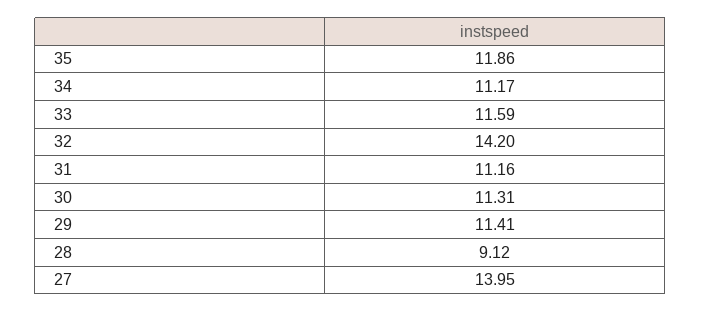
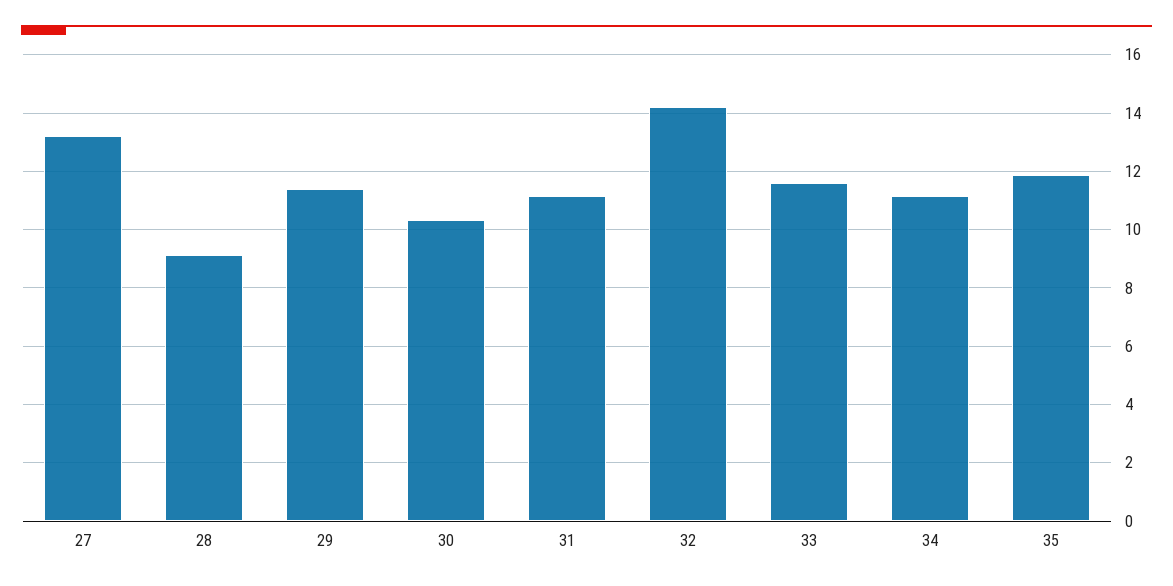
30: 11.31 -> 10.25
27: 13.95 -> 13.25

